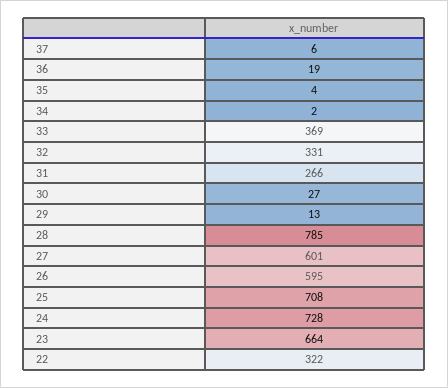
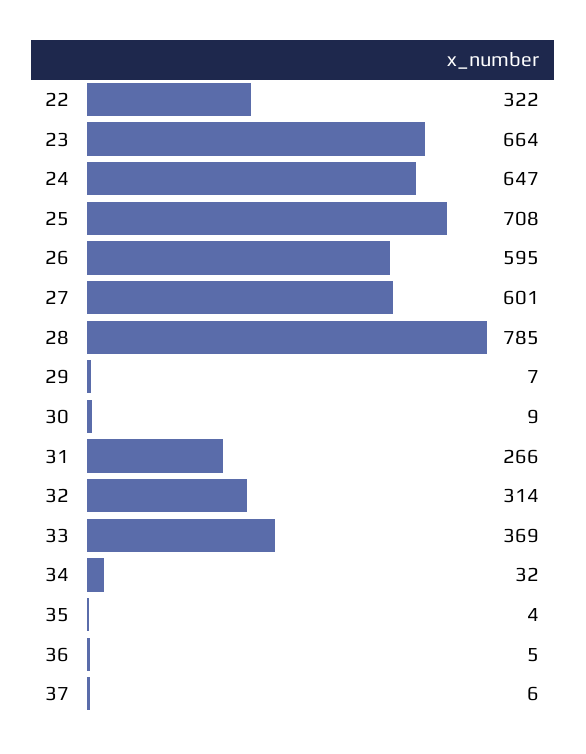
36: 19 -> 5
34: 2 -> 32
32: 331 -> 314
30: 27 -> 9
29: 13 -> 7
24: 728 -> 647

